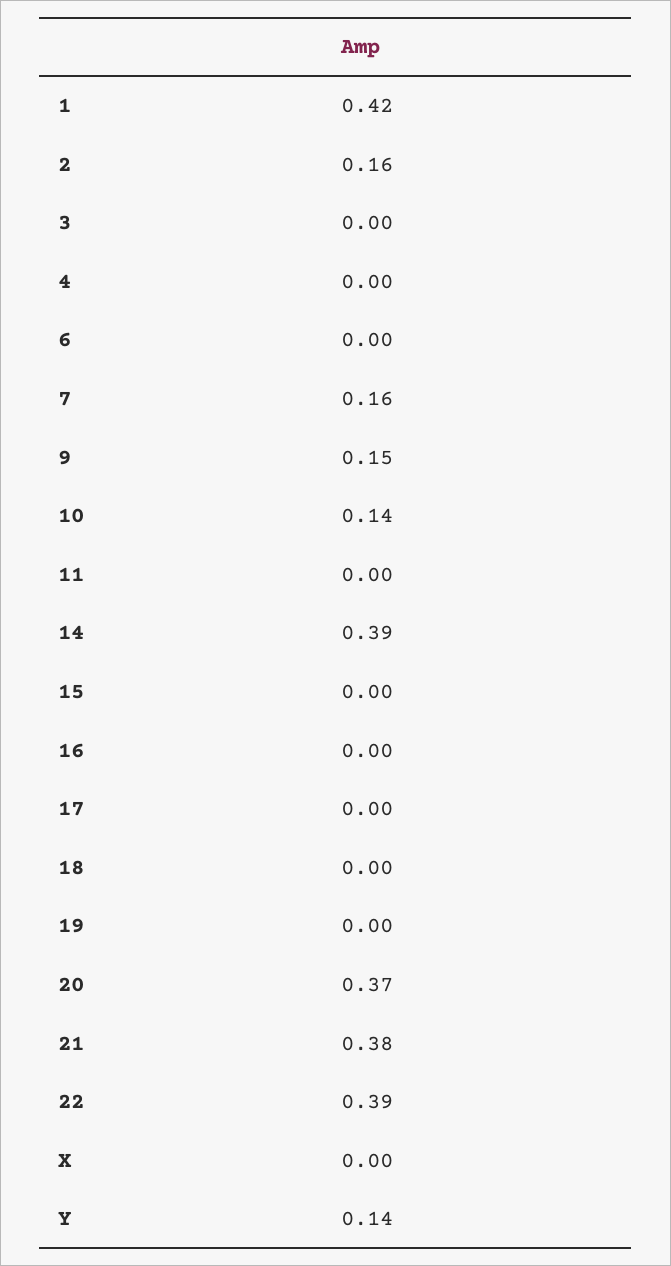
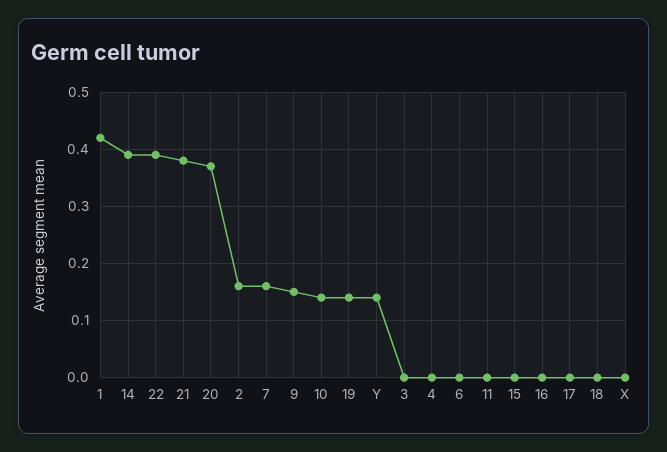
19: 0 -> 0.15

